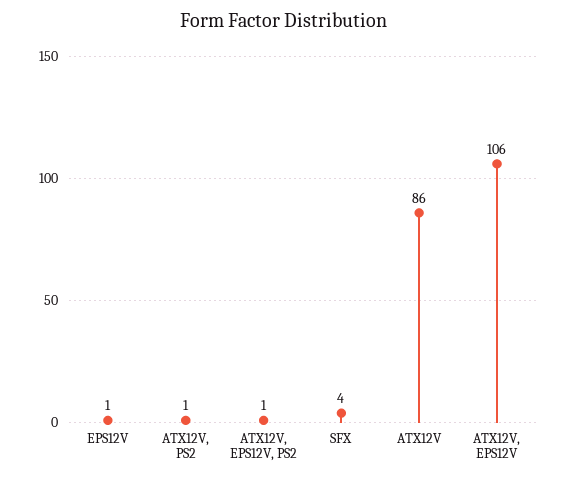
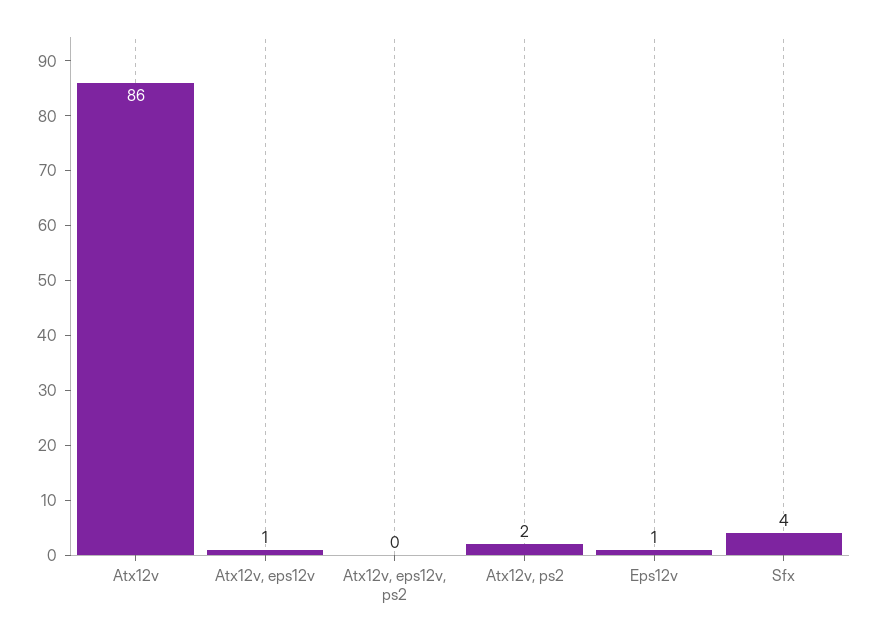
ATX12V, PS2: 1 -> 2
ATX12V, EPS12V, PS2: 1 -> 0
ATX12V, EPS12V: 106 -> 1

